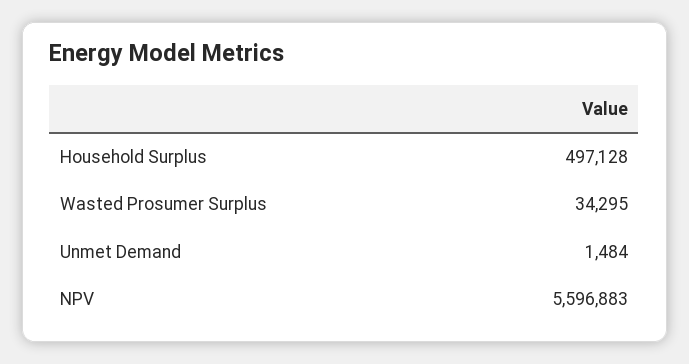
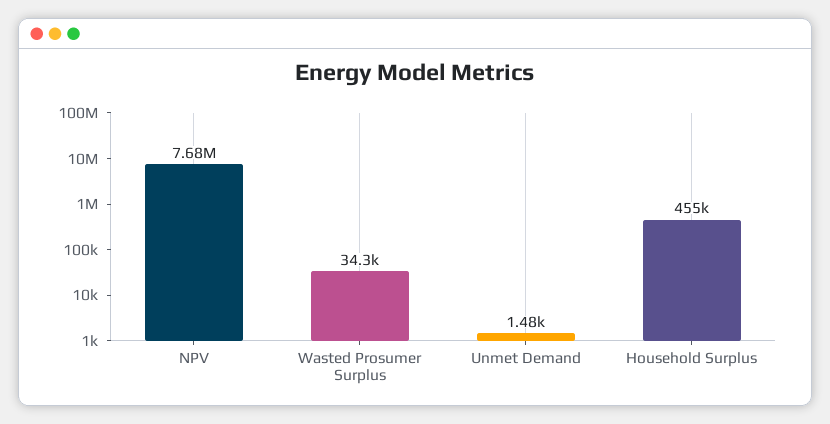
Household Surplus: 497128 -> 455000
NPV: 5596883 -> 7680000

